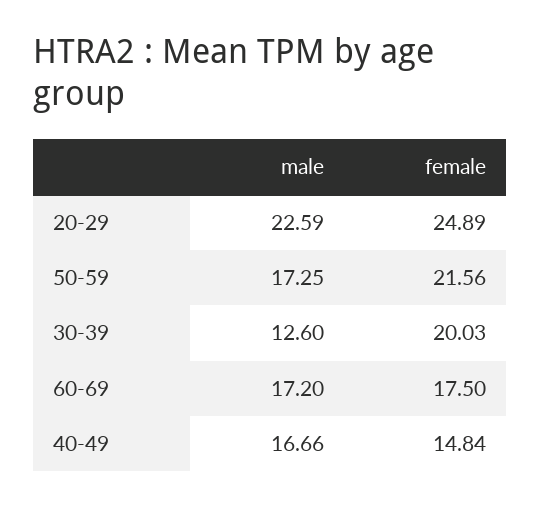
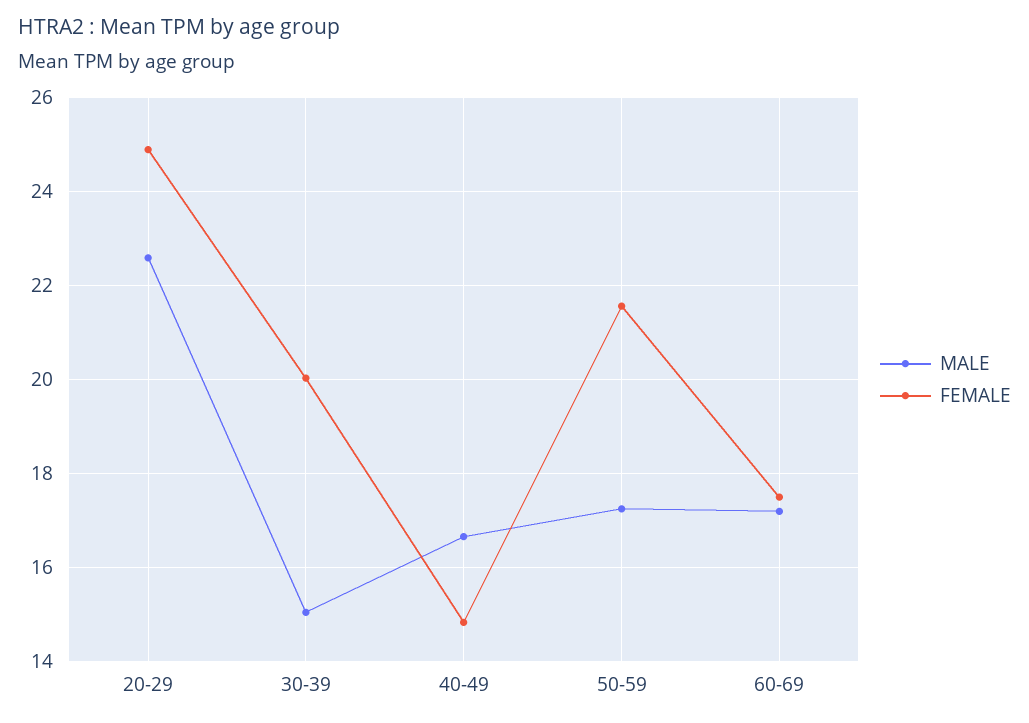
male, 30-39: 12.6 -> 15

